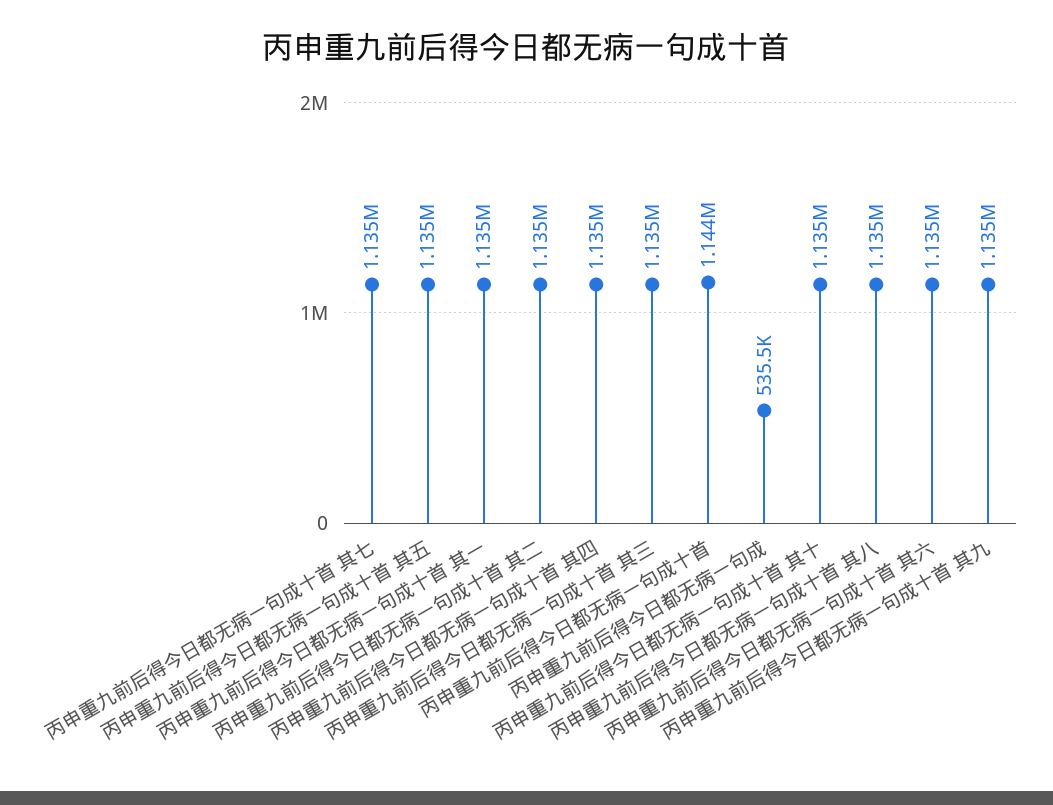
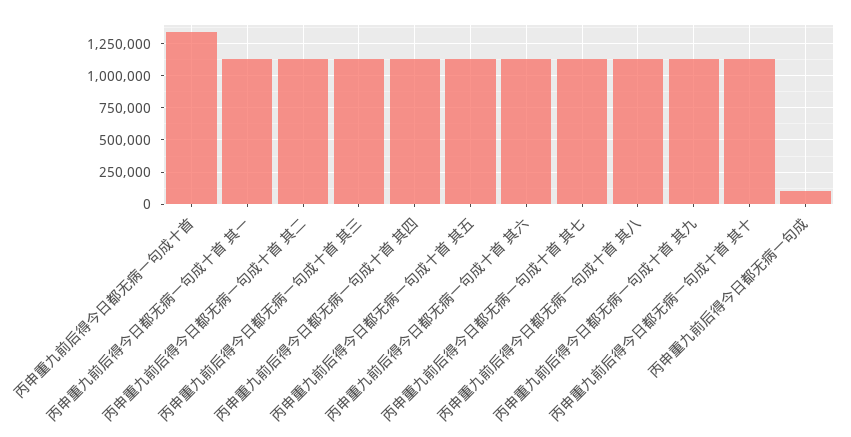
丙申重九前后得今日都无病一句成十首: 1144000 -> 1350000
丙申重九前后得今日都无病一句成: 535500 -> 100000

